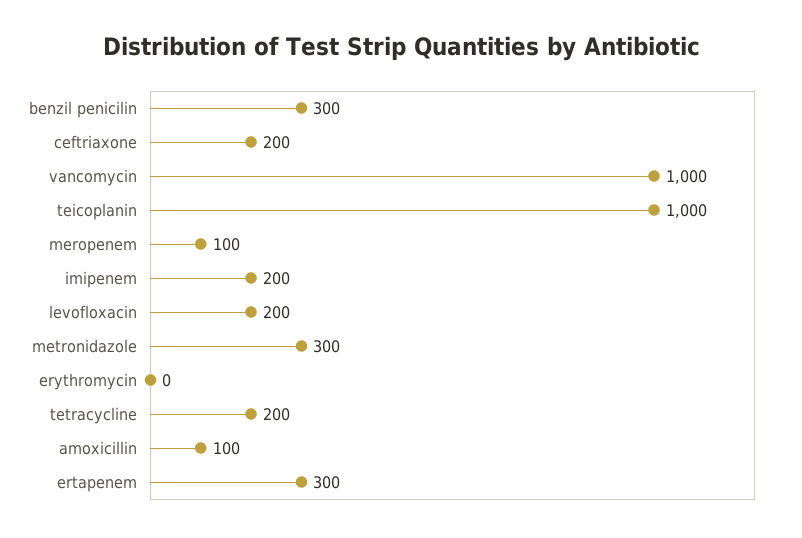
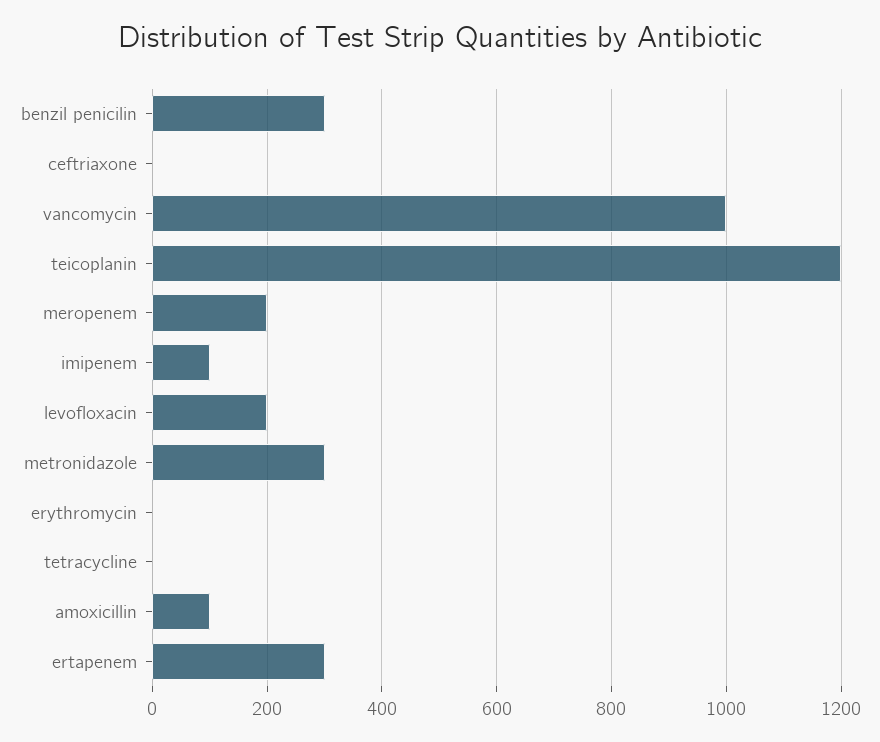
ceftriaxone: 200 -> 0
teicoplanin: 1000 -> 1200
meropenem: 100 -> 200
imipenem: 200 -> 100
tetracycline: 200 -> 0

